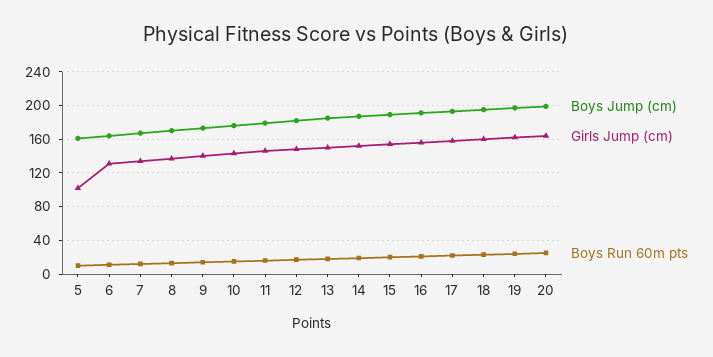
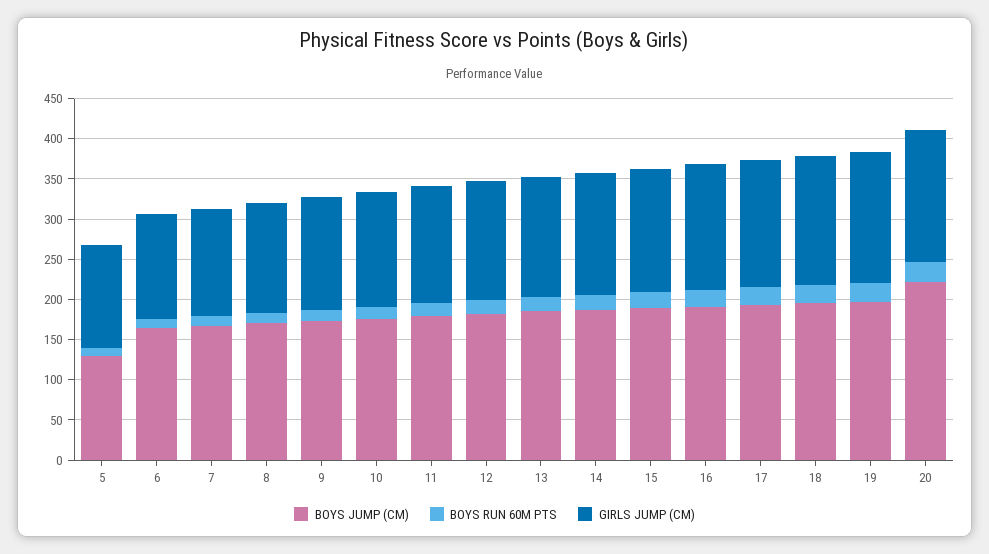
Boys Jump (cm), 5: 160 -> 130
Girls Jump (cm), 5: 100 -> 130
Boys Jump (cm), 20: 200 -> 220

